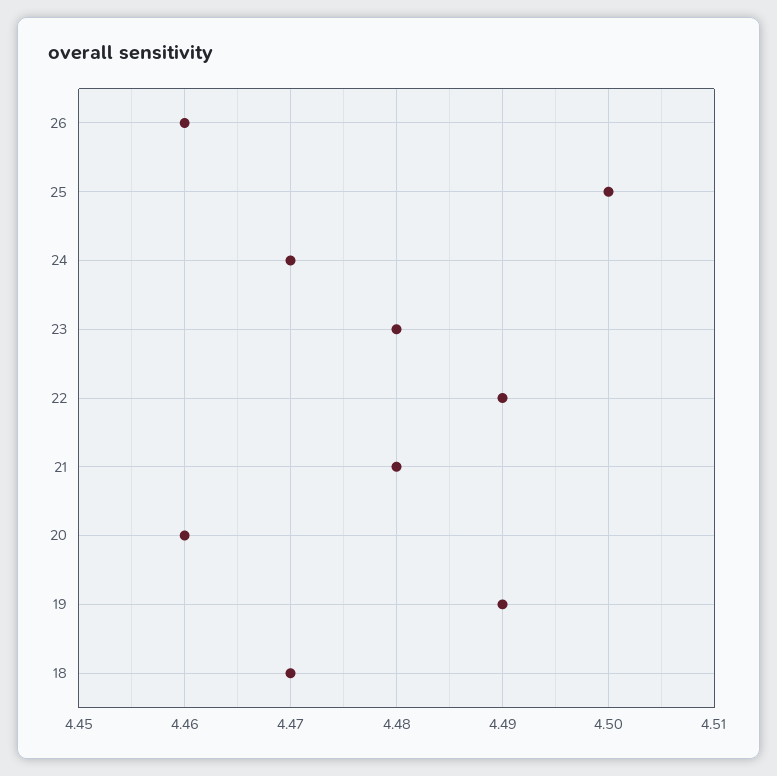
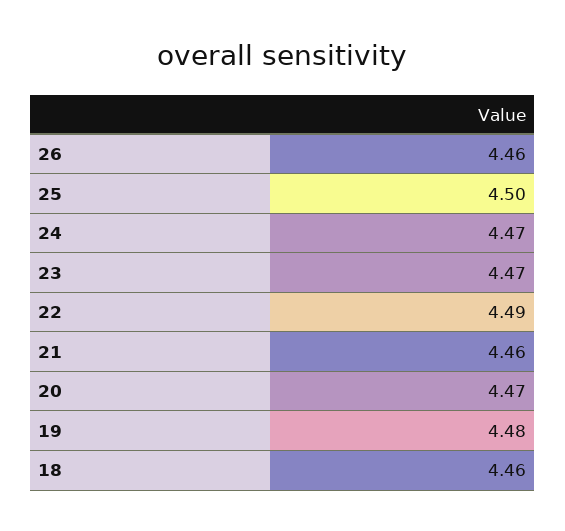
23: 4.48 -> 4.47
21: 4.48 -> 4.46
20: 4.46 -> 4.47
19: 4.49 -> 4.48
18: 4.47 -> 4.46

